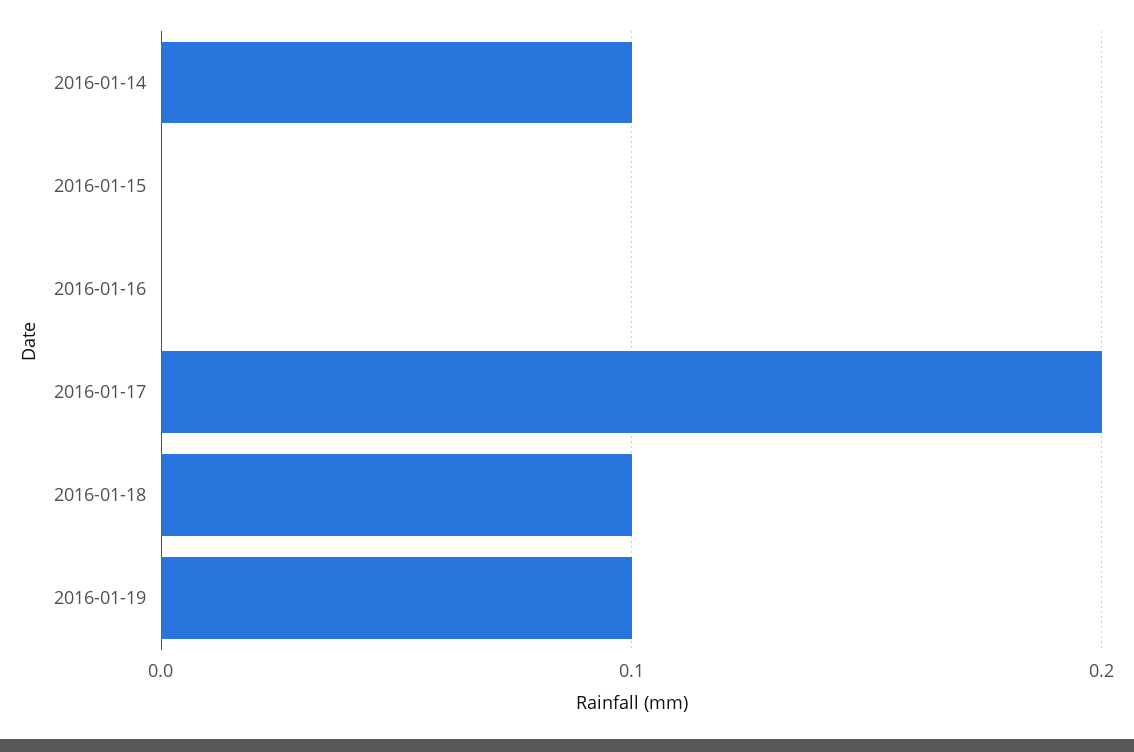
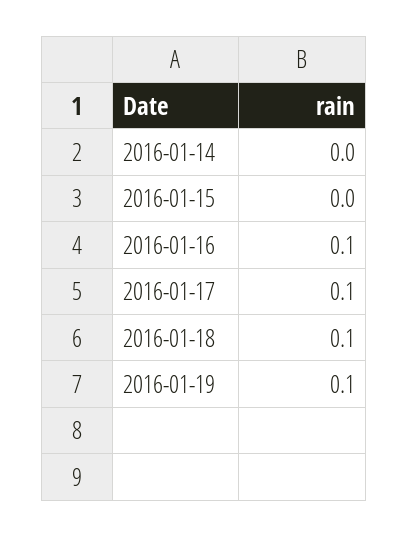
2016-01-14: 0.1 -> 0
2016-01-16: 0 -> 0.1
2016-01-17: 0.2 -> 0.1

